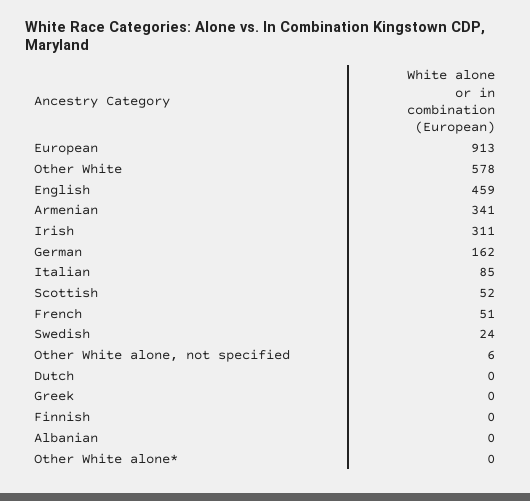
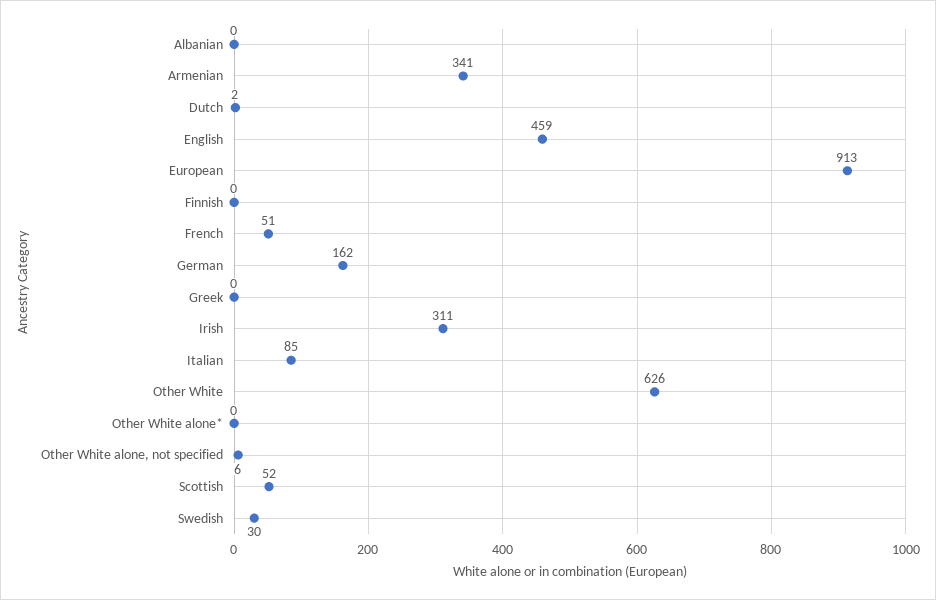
Other White: 578 -> 626
Swedish: 24 -> 30
Dutch: 0 -> 2

